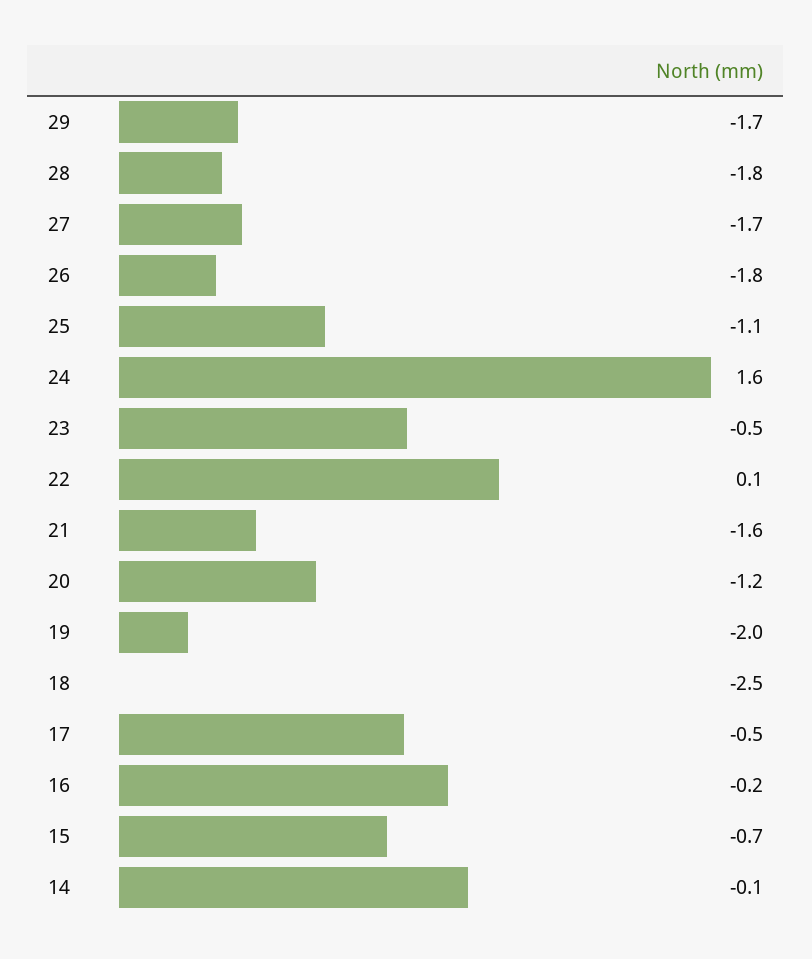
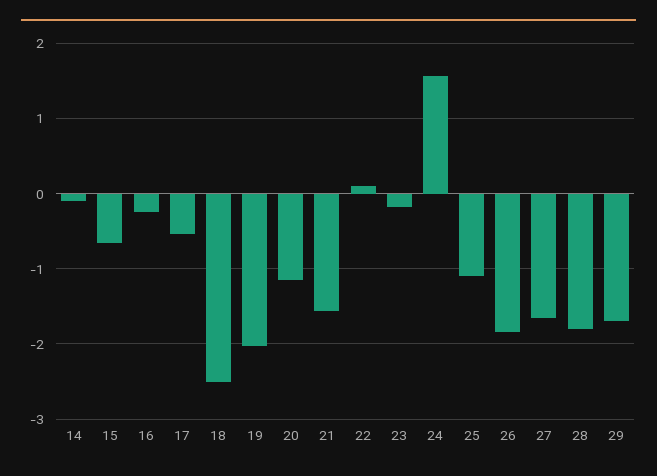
23: -0.5 -> -0.2

